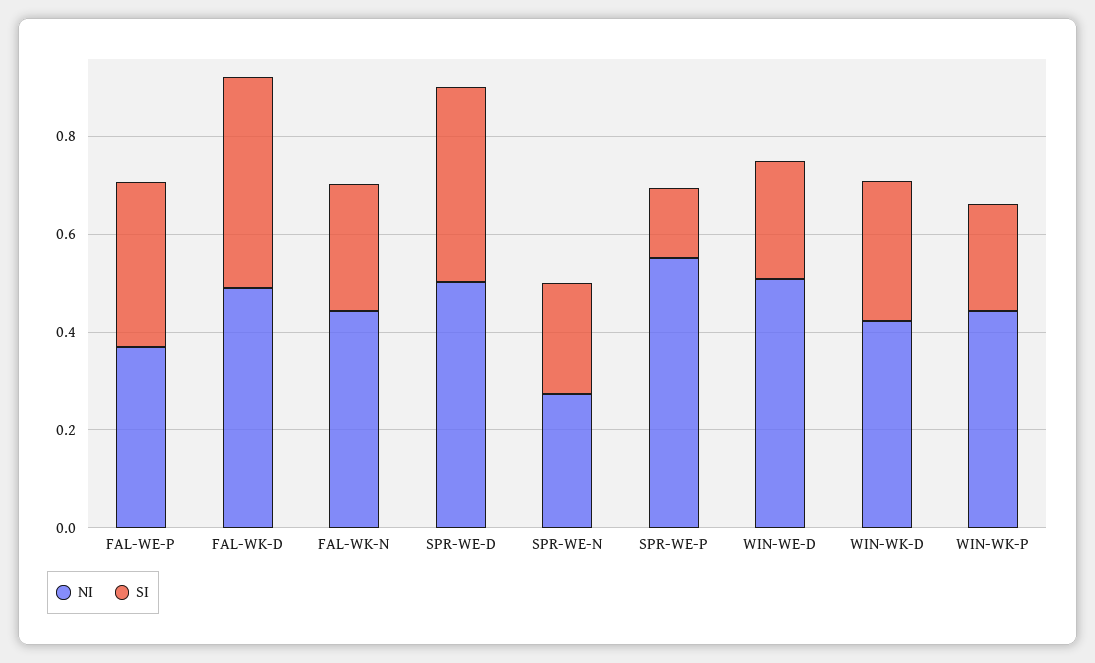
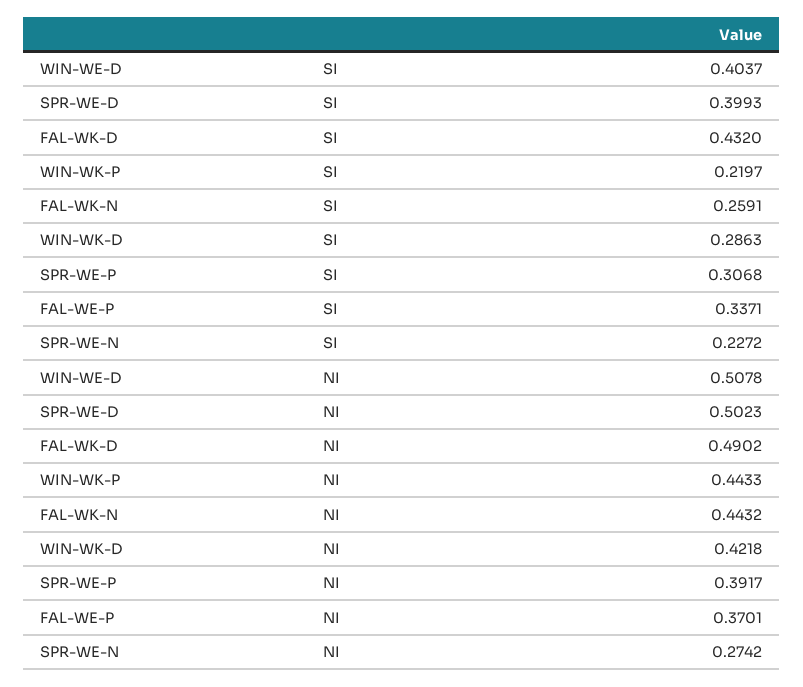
NI, SPR-WE-P: 0.55 -> 0.3917
SI, SPR-WE-P: 0.15 -> 0.3068
SI, WIN-WE-D: 0.25 -> 0.4037

